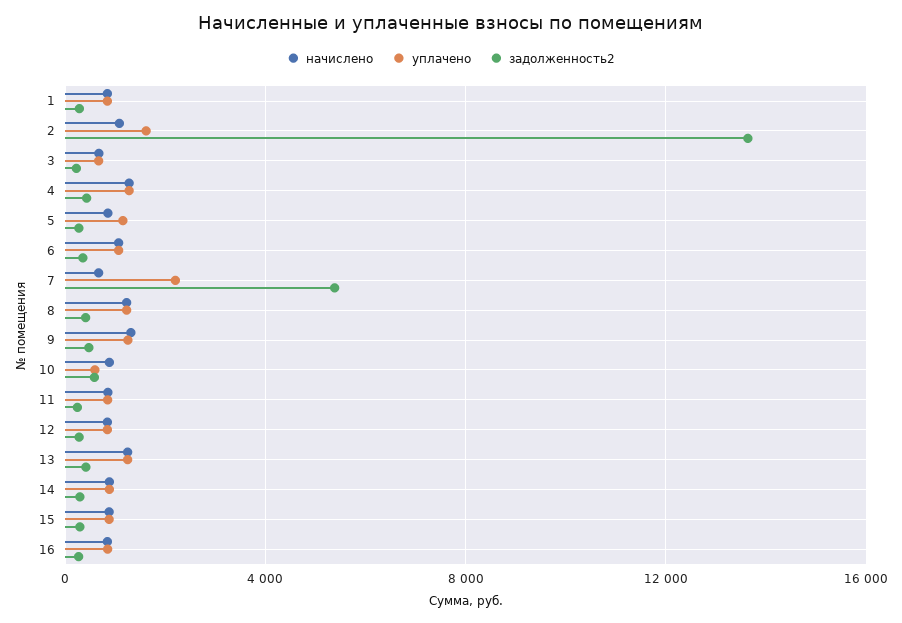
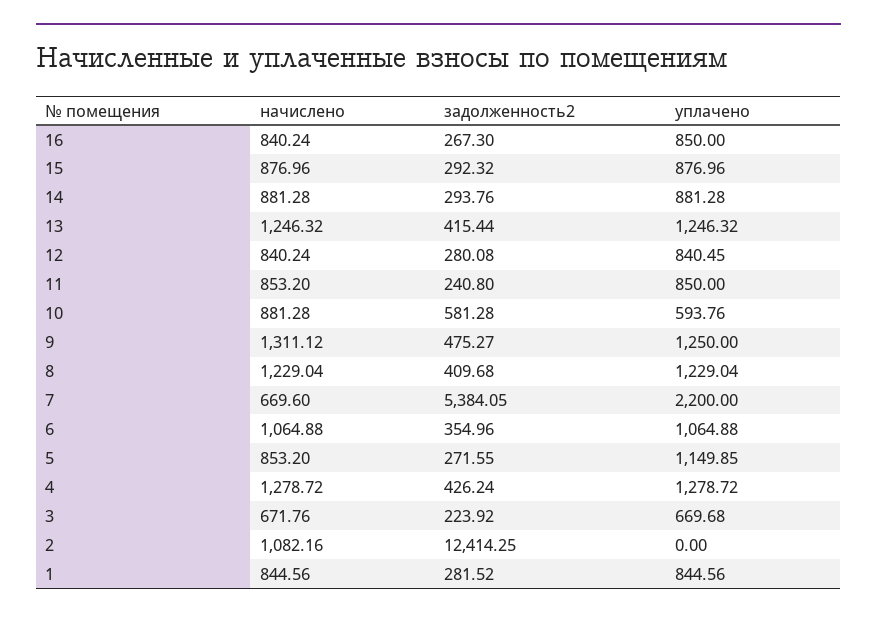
уплачено, 2: 1500 -> 0
задолженность2, 2: 13500 -> 12414.25

